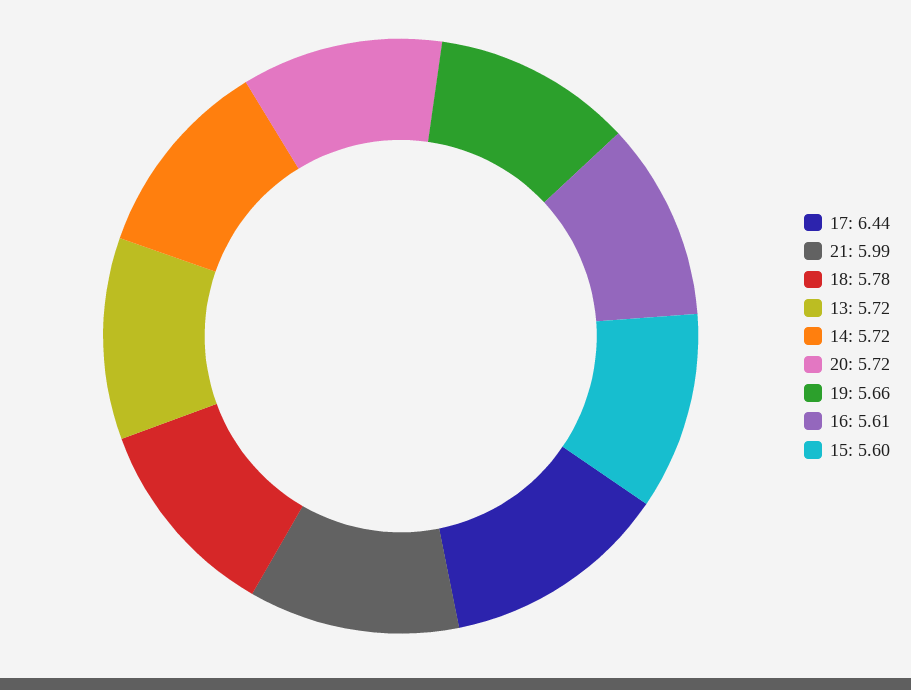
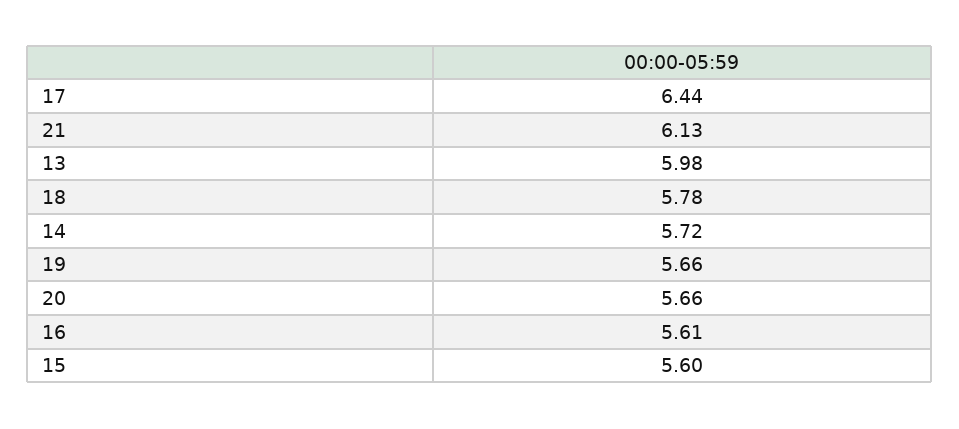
21: 5.99 -> 6.13
13: 5.72 -> 5.98
20: 5.72 -> 5.66

